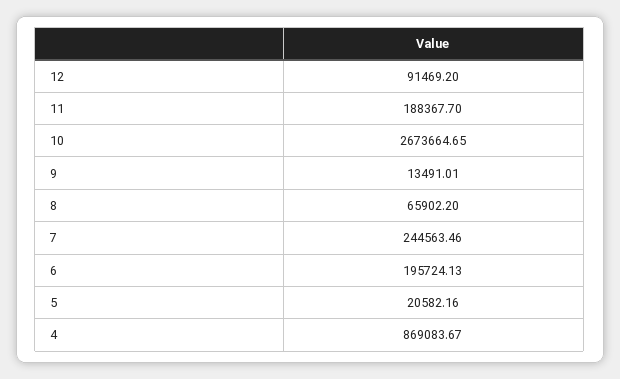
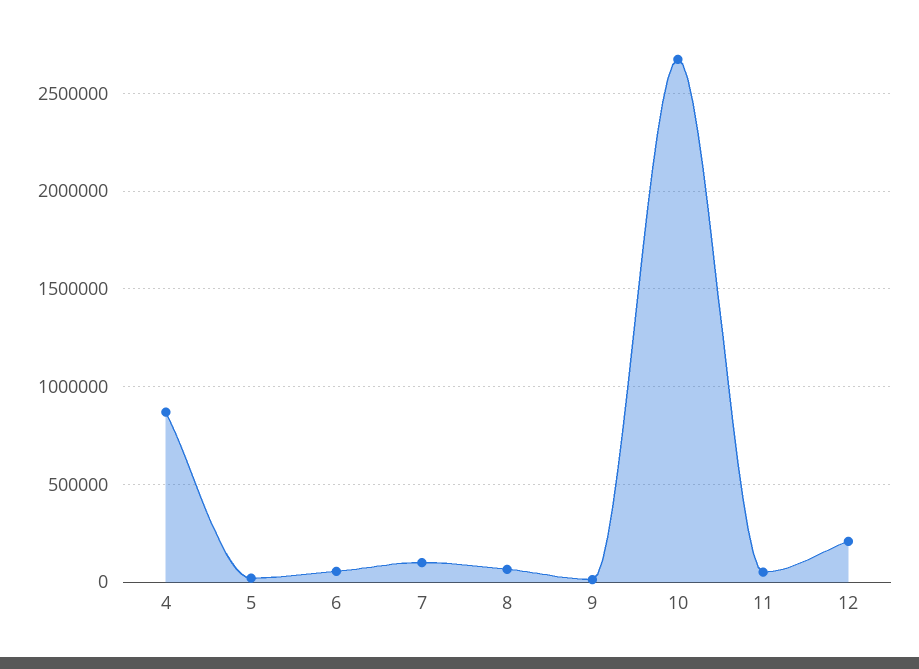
12: 91469.2 -> 200000
11: 188367.7 -> 50000
7: 244563.46 -> 100000
6: 195724.13 -> 50000

